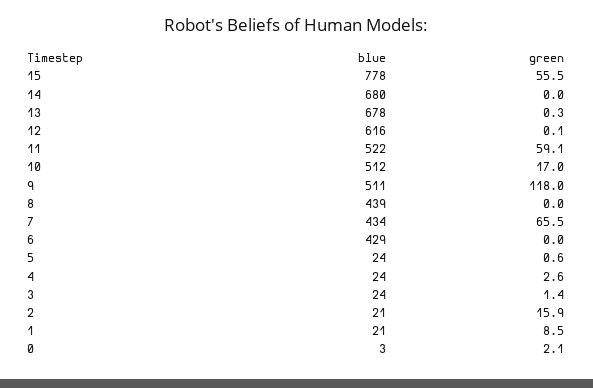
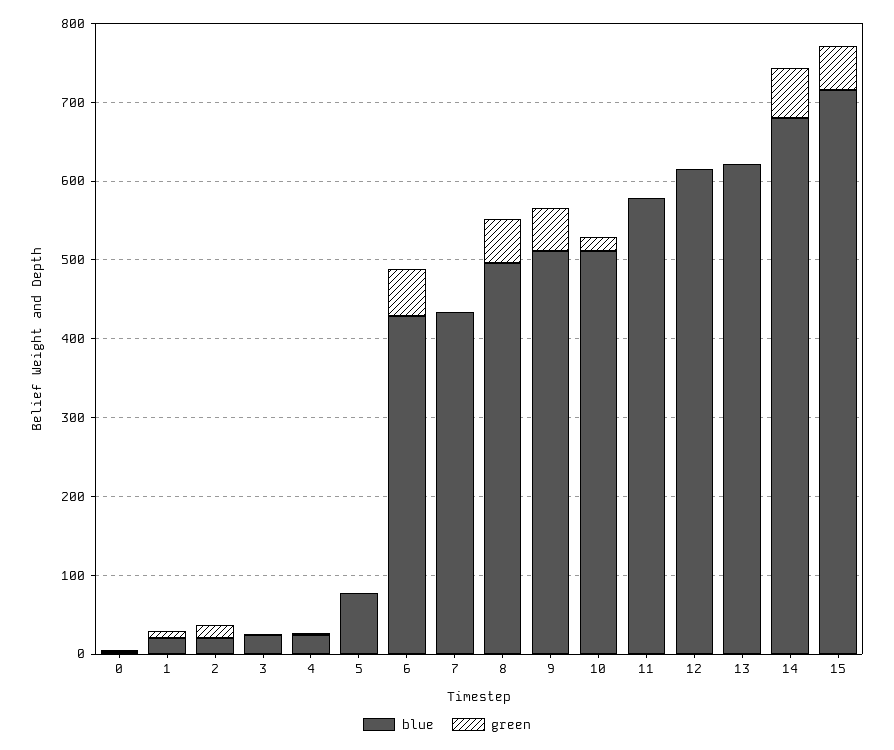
blue, 15: 778 -> 720
green, 14: 0 -> 60
blue, 13: 678 -> 620
blue, 11: 522 -> 580
green, 11: 59.1 -> 0
green, 9: 118 -> 60
blue, 8: 439 -> 500
green, 8: 0 -> 60
green, 7: 65.5 -> 0
green, 6: 0 -> 60
blue, 5: 24 -> 80

